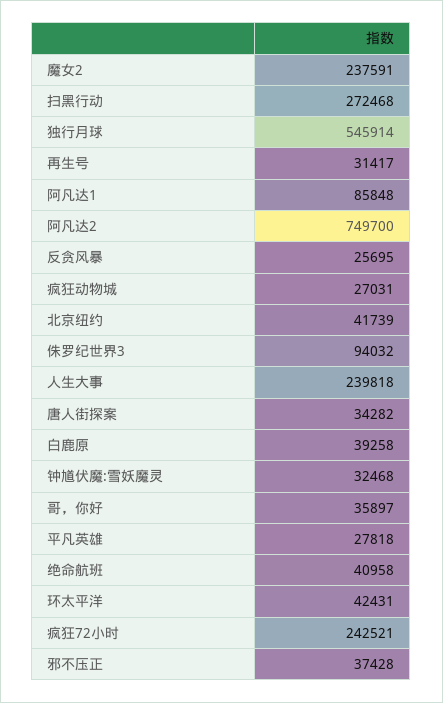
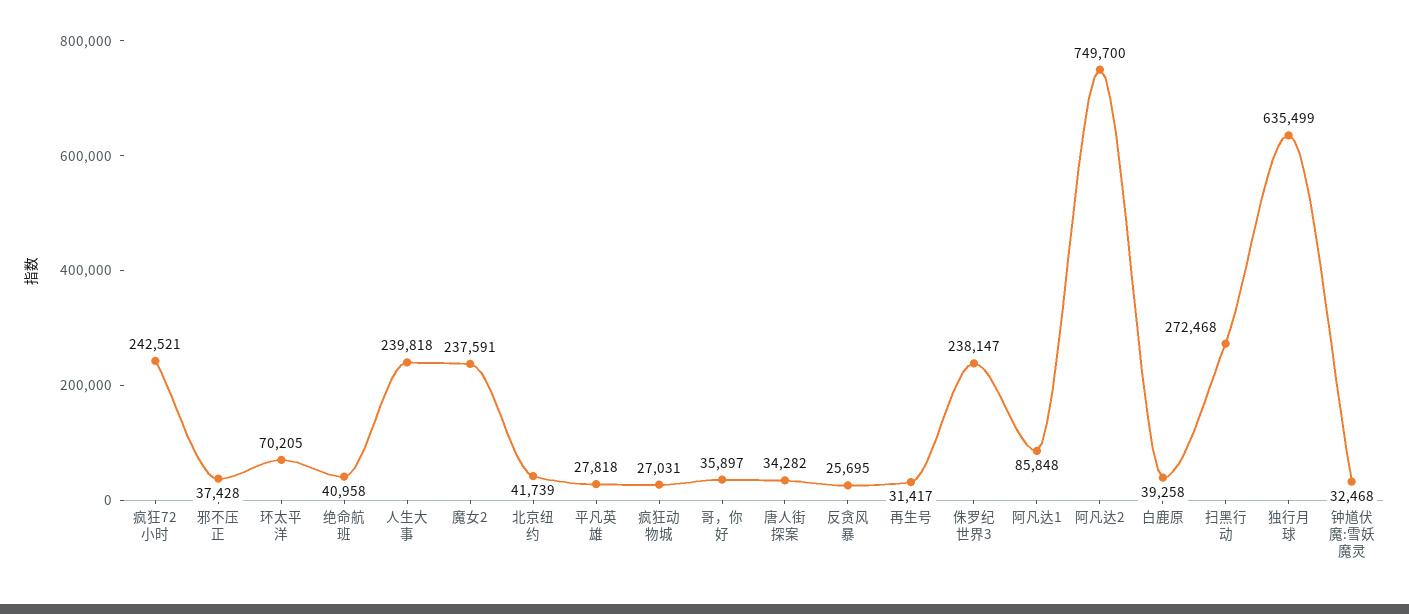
独行月球: 545914 -> 635499
侏罗纪世界3: 94032 -> 238147
环太平洋: 42431 -> 70205

